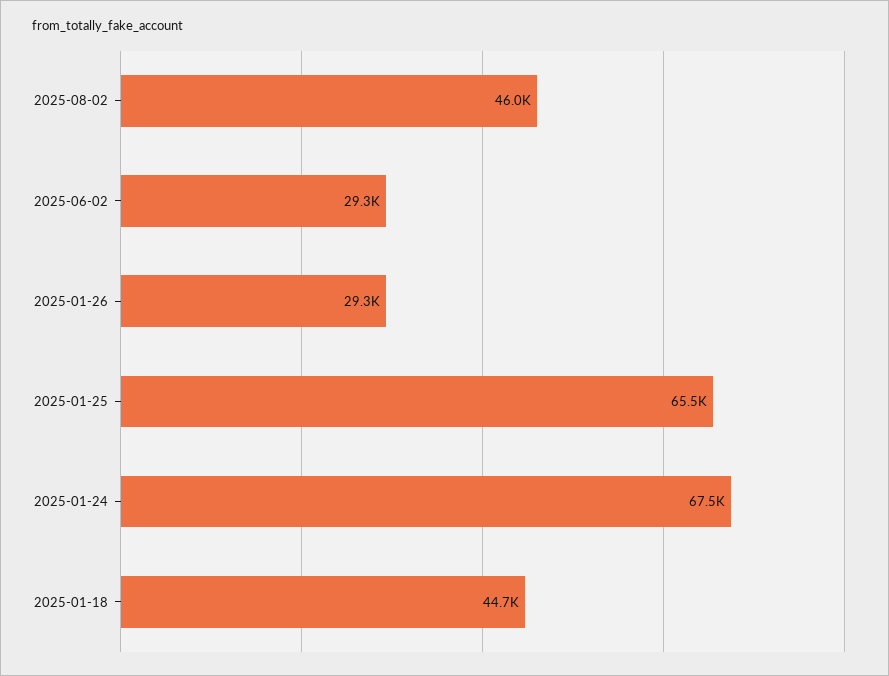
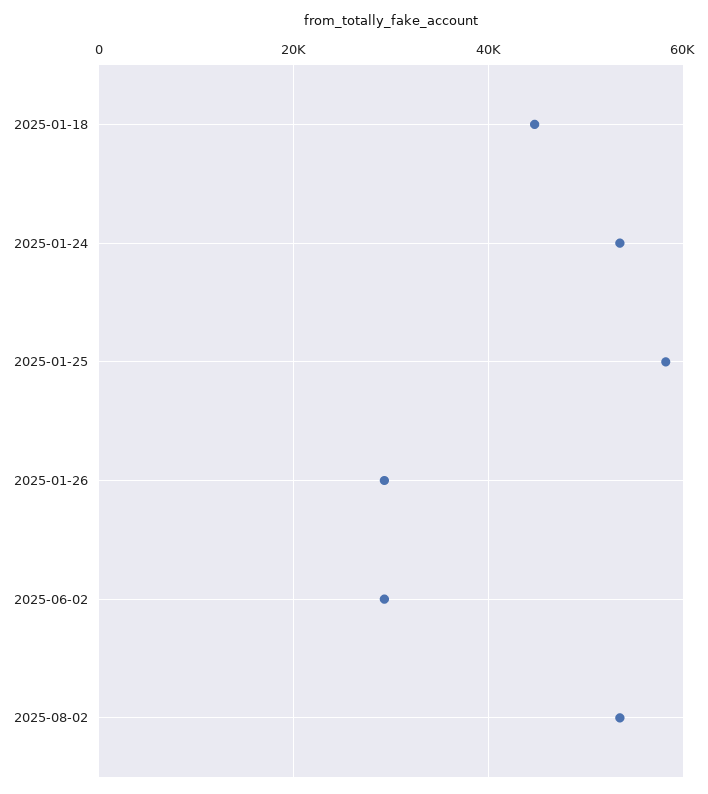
2025-08-02: 46000 -> 54000
2025-01-25: 65500 -> 58000
2025-01-24: 67500 -> 54000

